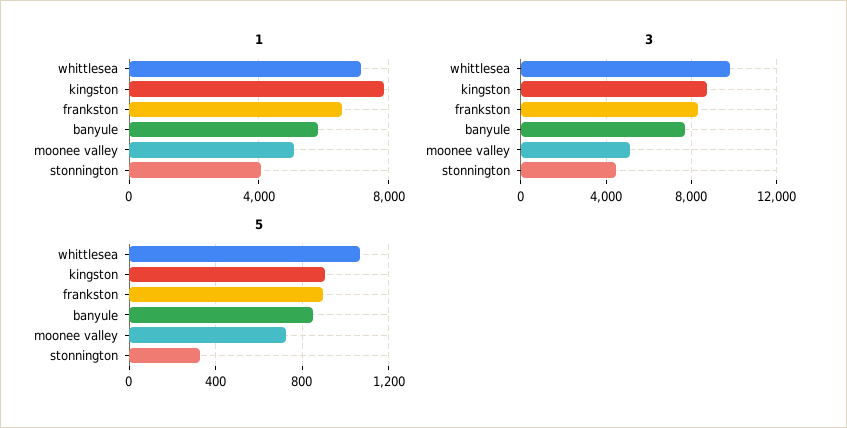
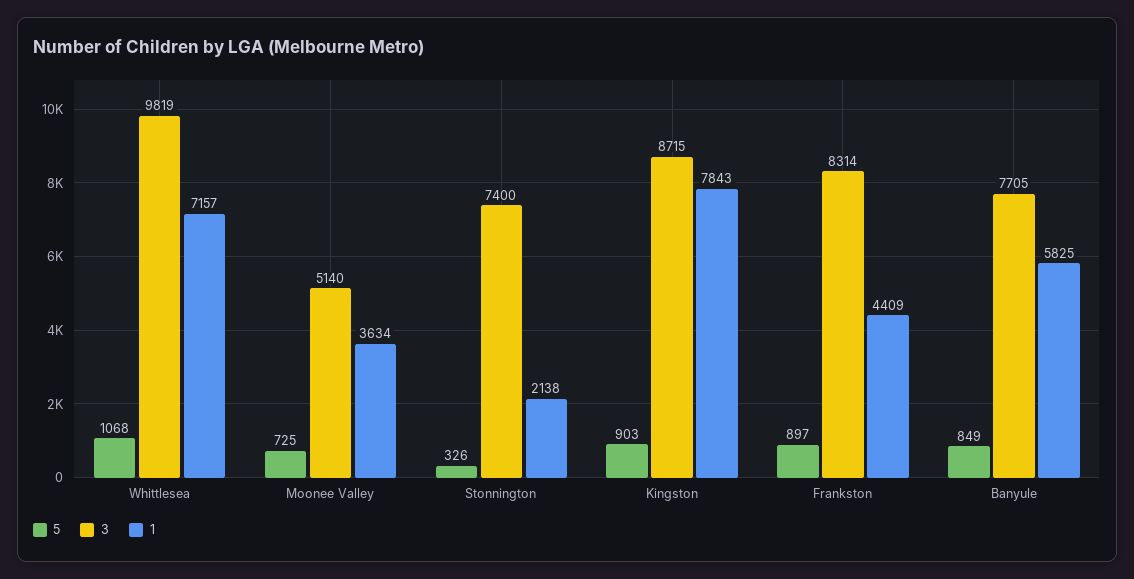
1, frankston: 6500 -> 4409
1, moonee valley: 5000 -> 3634
1, stonnington: 4000 -> 2138
3, stonnington: 4500 -> 7400

